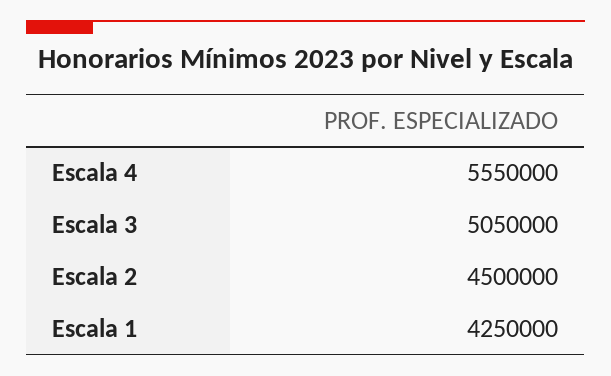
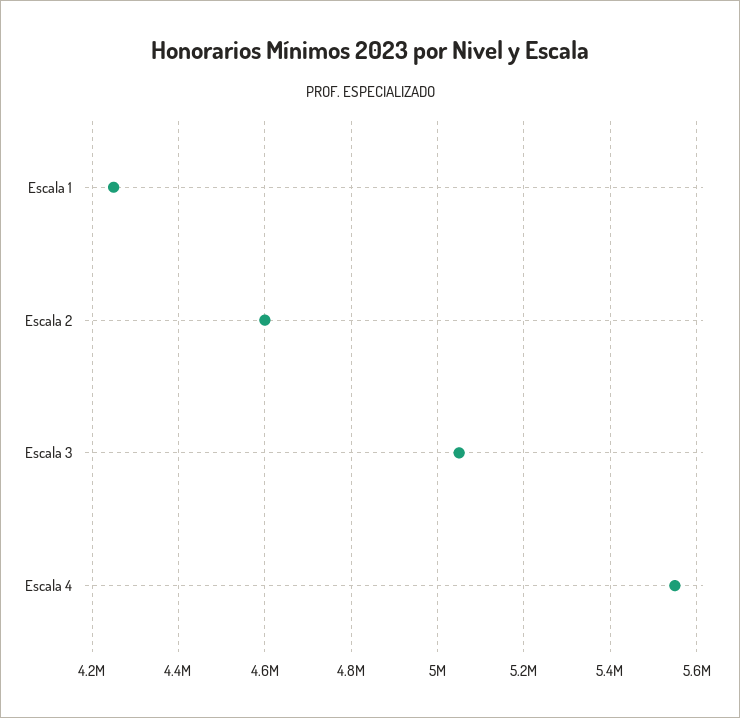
Escala 2: 4500000 -> 4600000

